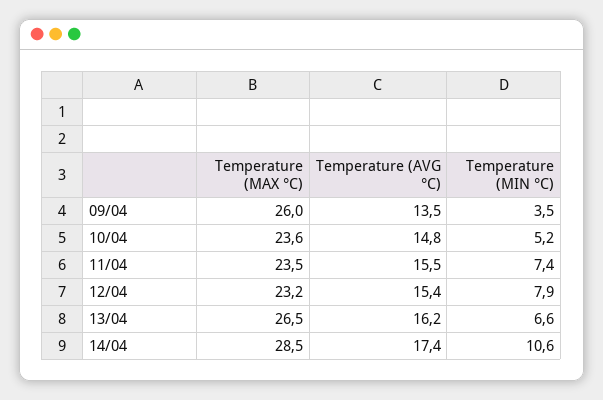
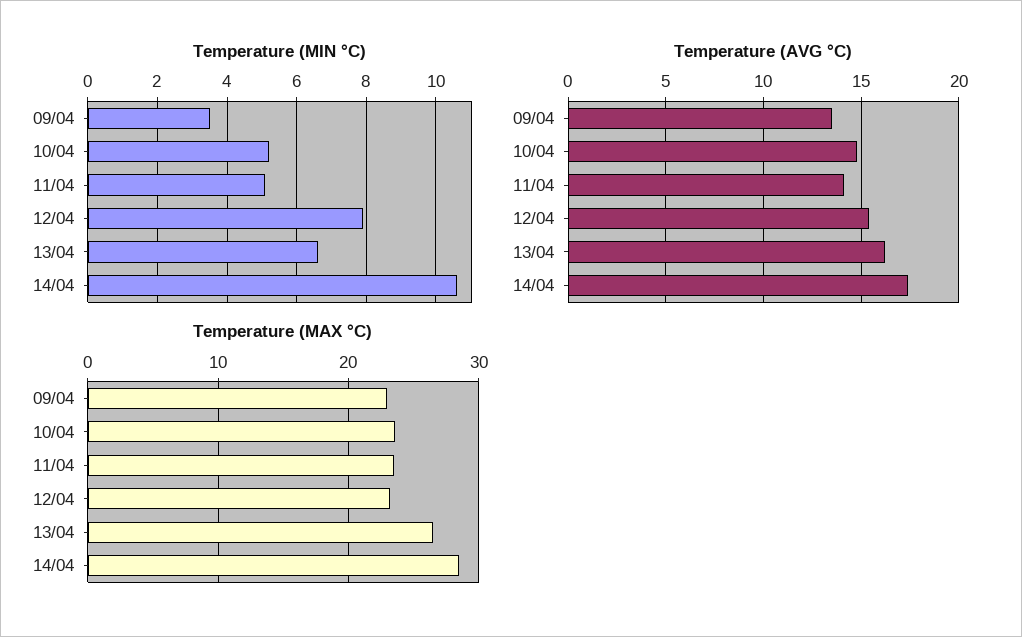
Temperature (MAX °C), 09/04: 26 -> 23
Temperature (AVG °C), 11/04: 15.5 -> 14
Temperature (MIN °C), 11/04: 7.4 -> 5

